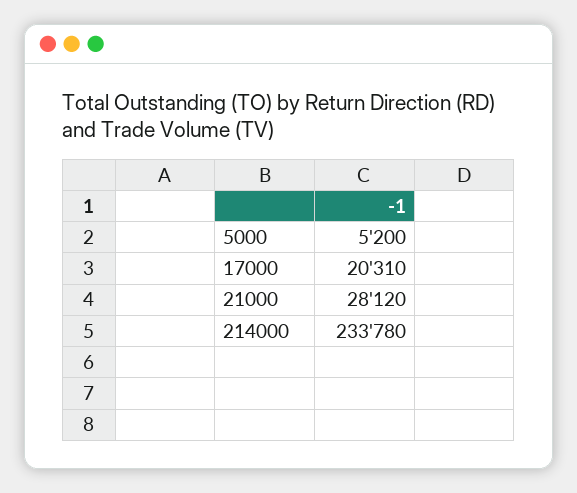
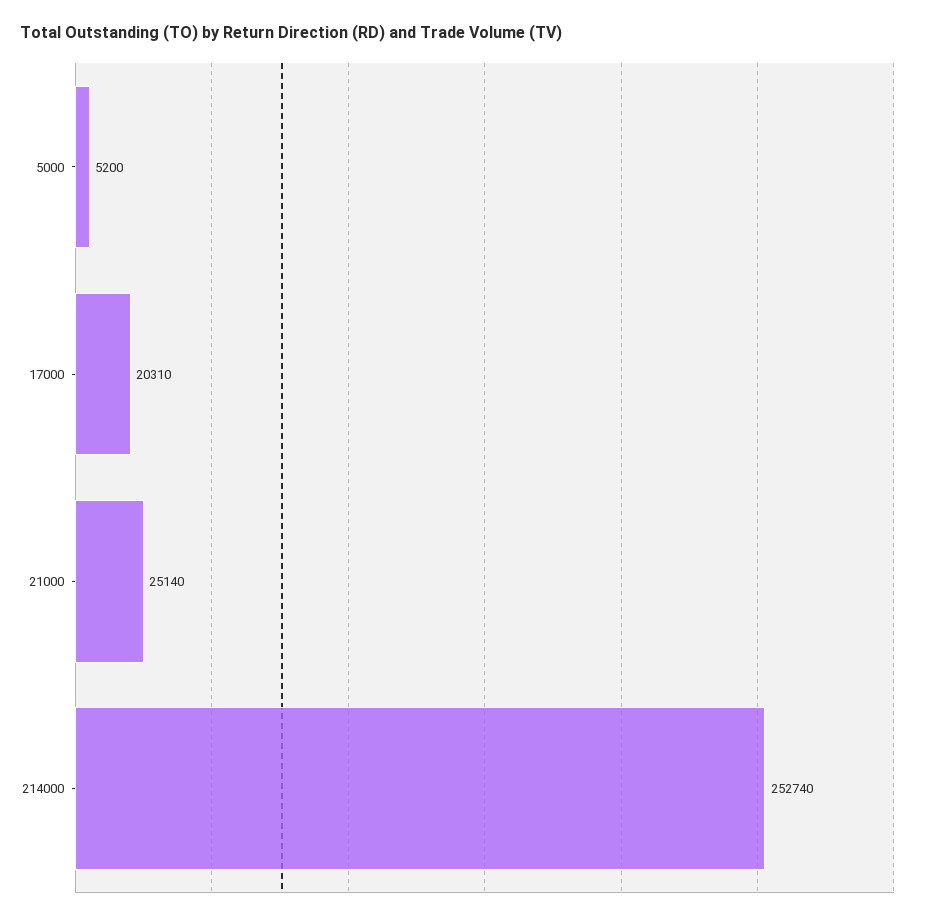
21000: 28120 -> 25140
214000: 233780 -> 252740

